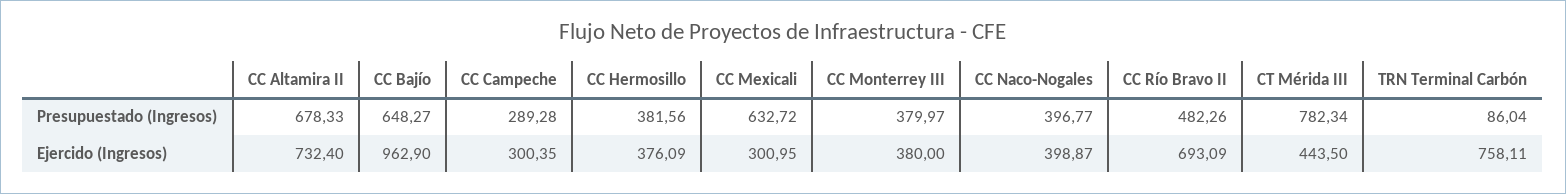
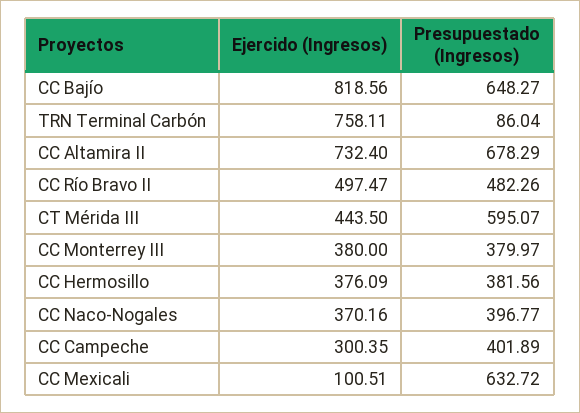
CC Altamira II, Presupuestado (Ingresos): 678.33 -> 678.29
CC Campeche, Presupuestado (Ingresos): 289.28 -> 401.89
CT Mérida III, Presupuestado (Ingresos): 782.34 -> 595.07
CC Bajío, Ejercido (Ingresos): 962.9 -> 818.56
CC Mexicali, Ejercido (Ingresos): 300.95 -> 100.51
CC Naco-Nogales, Ejercido (Ingresos): 398.87 -> 370.16
CC Río Bravo II, Ejercido (Ingresos): 693.09 -> 497.47

